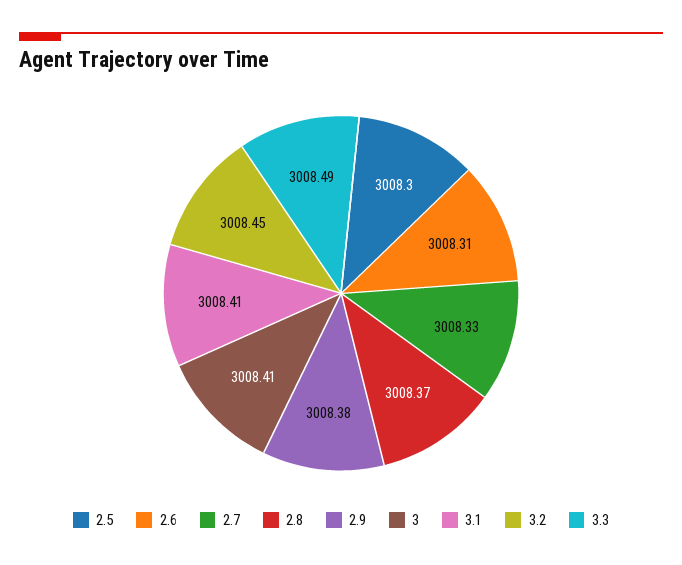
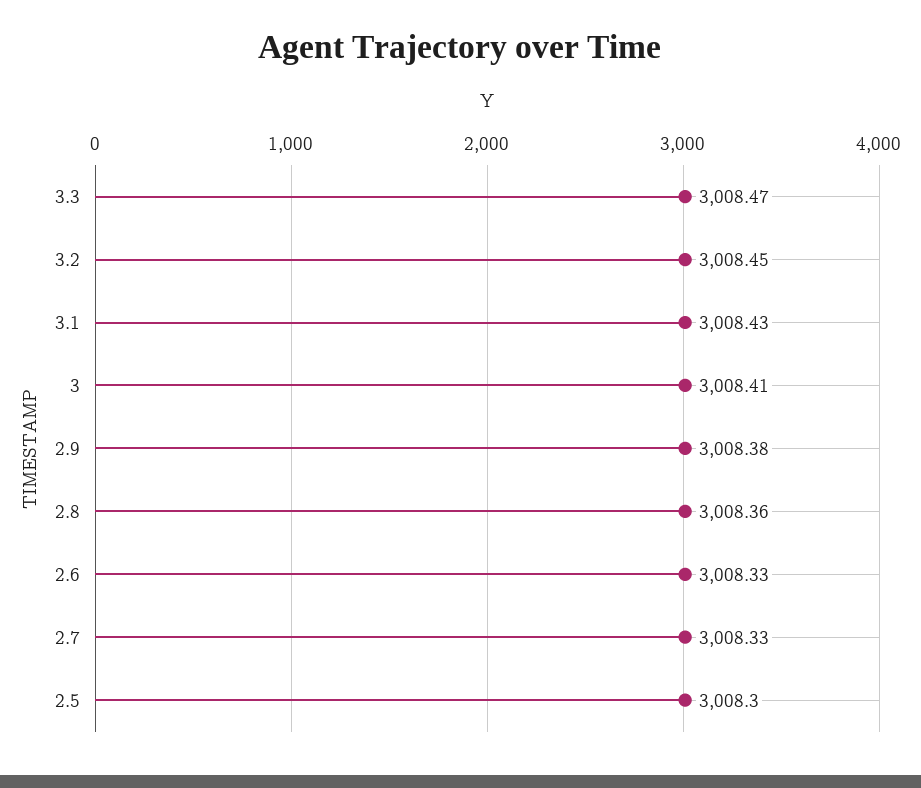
2.6: 3008.31 -> 3008.33
2.8: 3008.37 -> 3008.36
3.1: 3008.41 -> 3008.43
3.3: 3008.49 -> 3008.47

